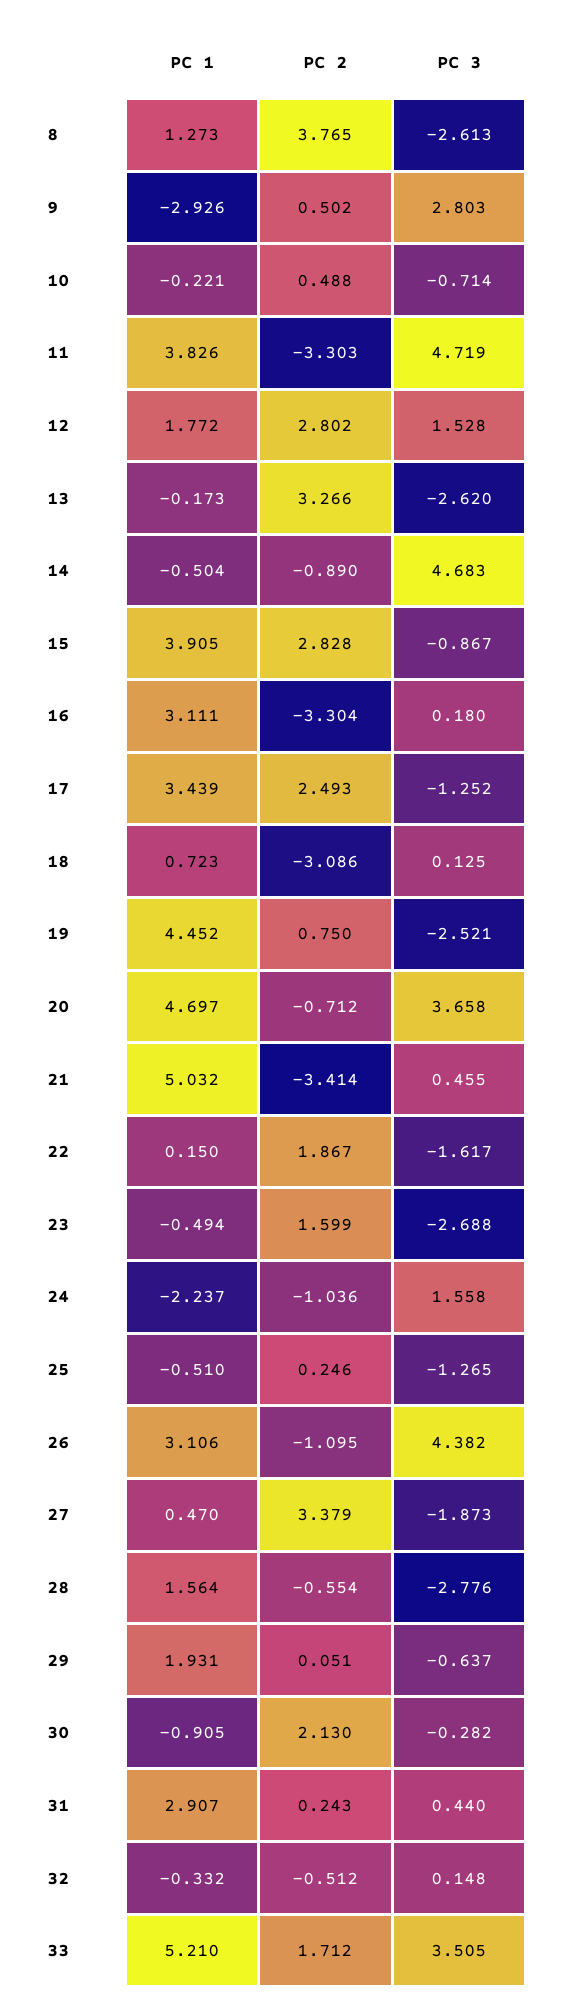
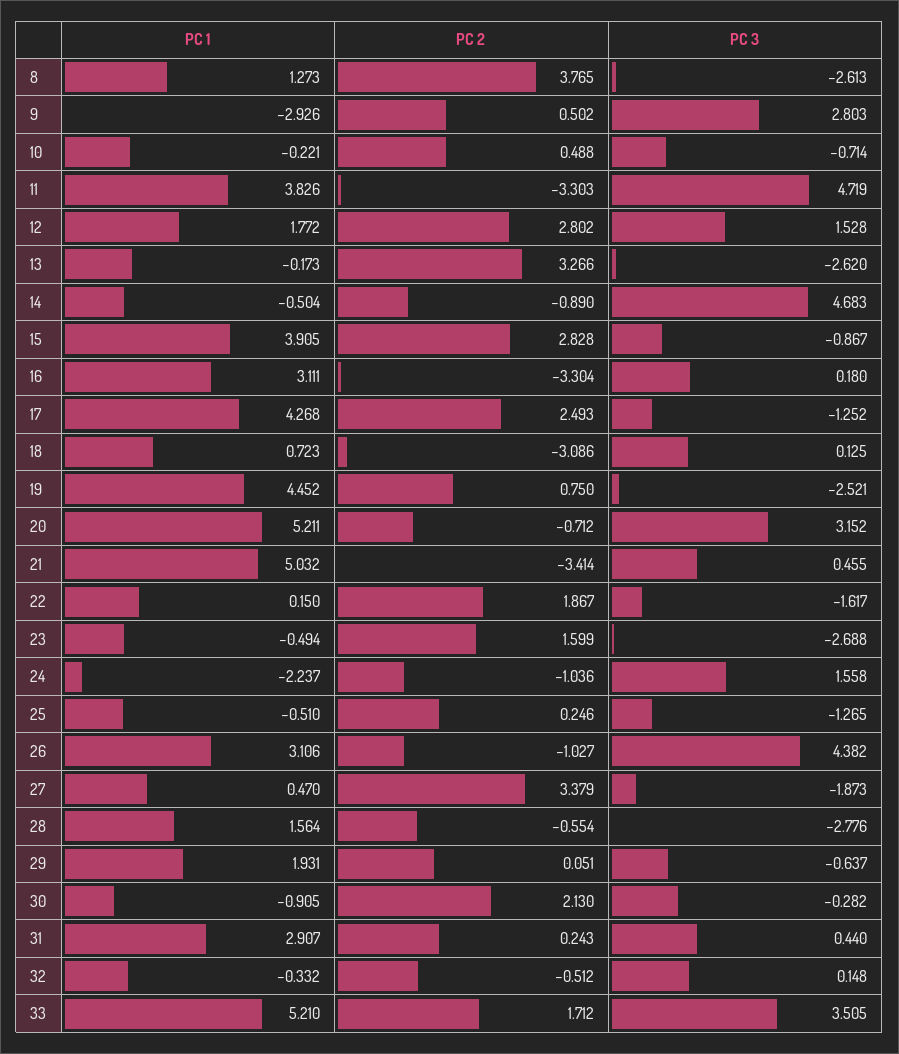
PC 1, 17: 3.439 -> 4.268
PC 1, 20: 4.697 -> 5.211
PC 3, 20: 3.658 -> 3.152
PC 2, 26: -1.095 -> -1.027

